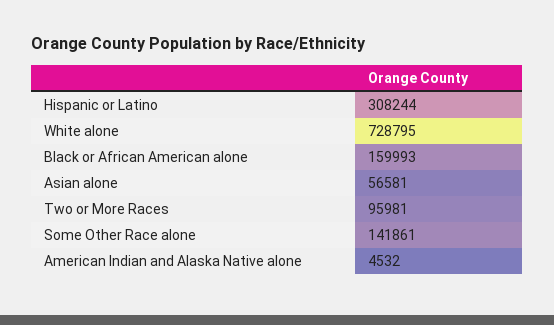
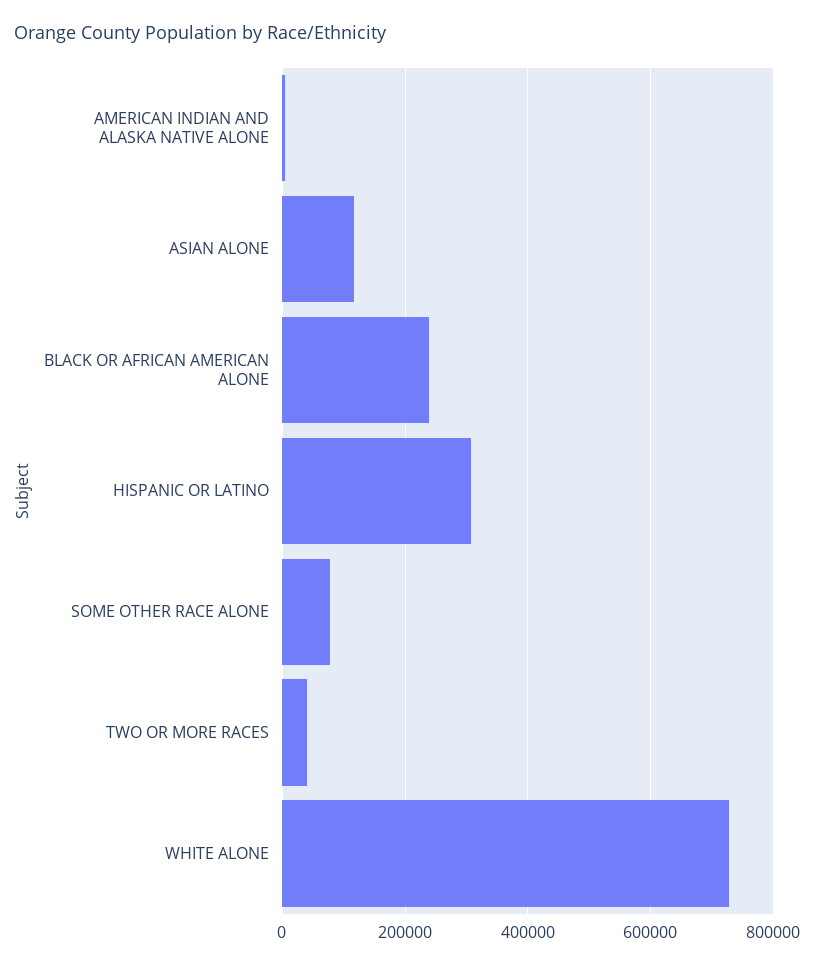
Black or African American alone: 159993 -> 240000
Asian alone: 56581 -> 120000
Two or More Races: 95981 -> 40000
Some Other Race alone: 141861 -> 80000

